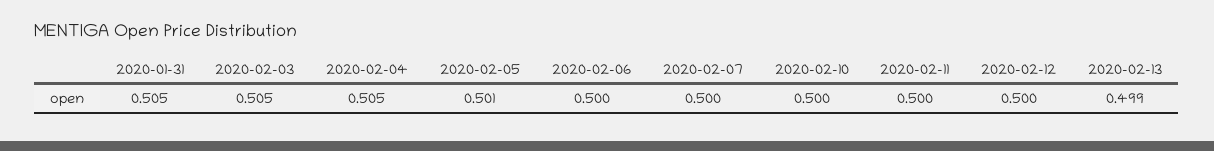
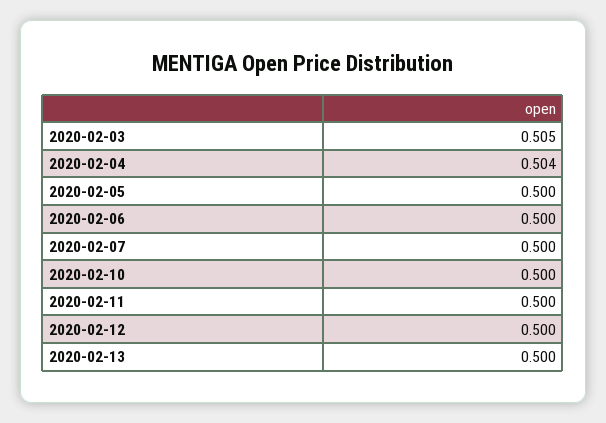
2020-01-31: 0.505 -> none
2020-02-04: 0.505 -> 0.504
2020-02-05: 0.501 -> 0.5
2020-02-13: 0.499 -> 0.5

